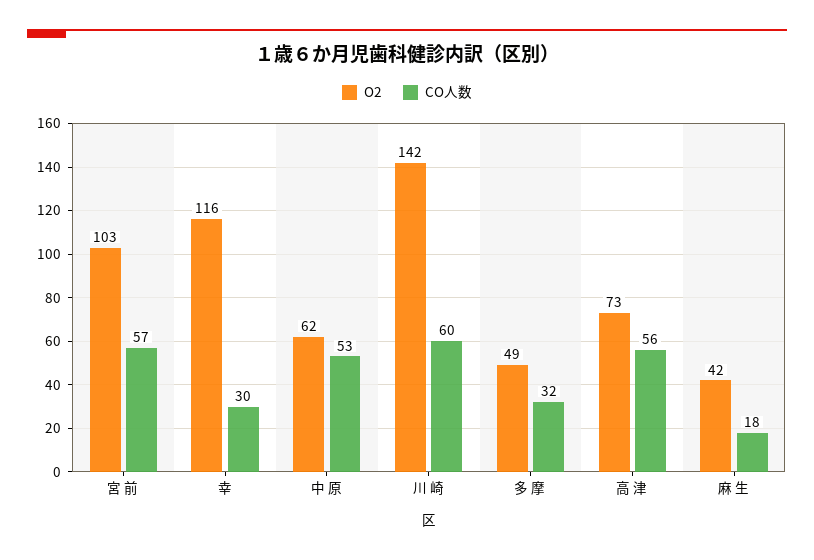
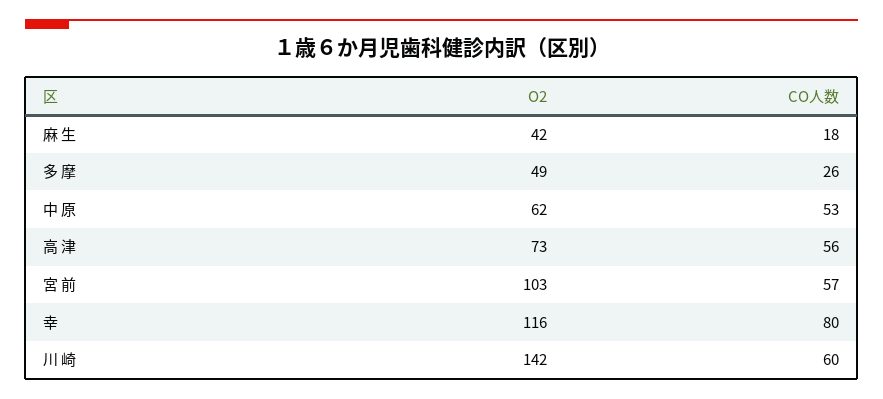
CO人数, 幸: 30 -> 80
CO人数, 多 摩: 32 -> 26

